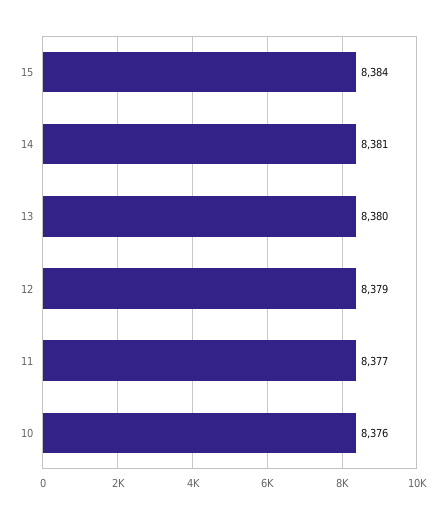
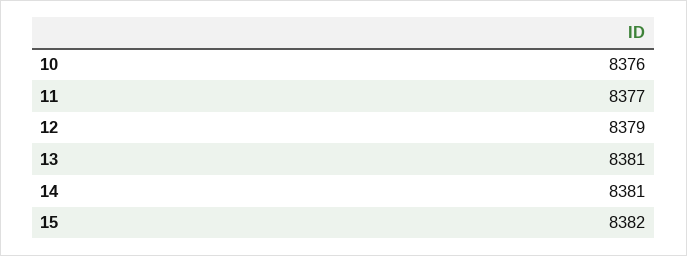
15: 8384 -> 8382
13: 8380 -> 8381

